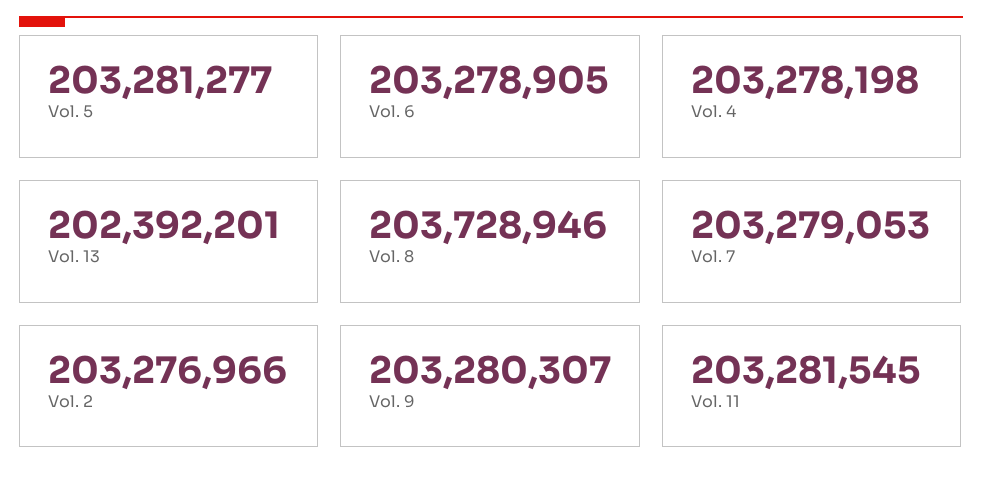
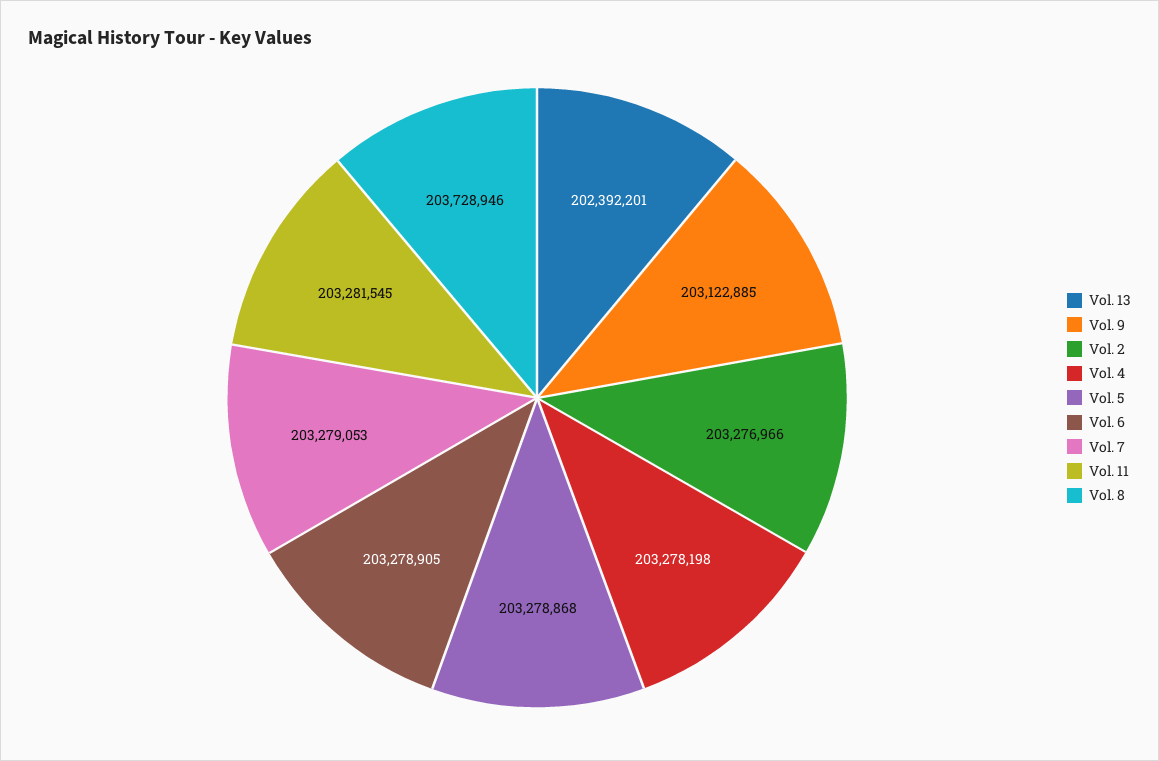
Vol. 5: 203281277 -> 203278868
Vol. 9: 203280307 -> 203122885

